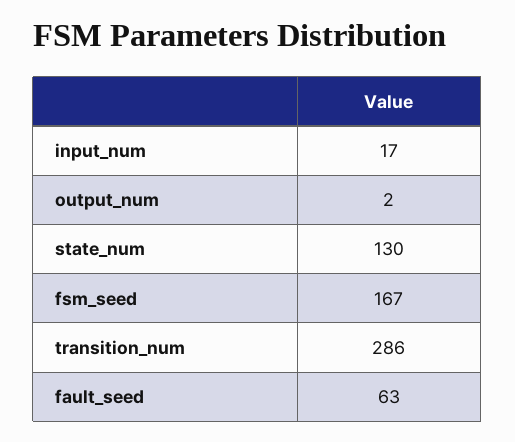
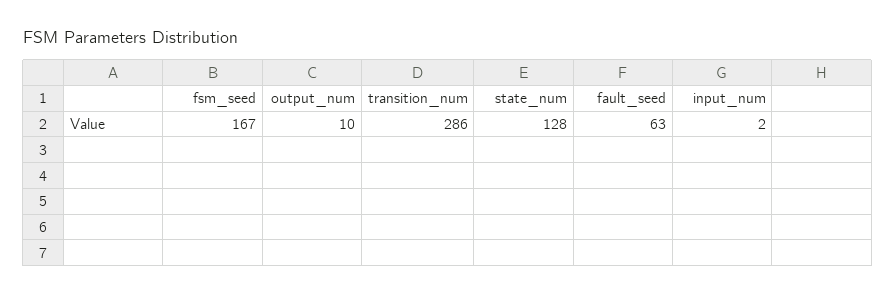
input_num: 17 -> 2
output_num: 2 -> 10
state_num: 130 -> 128

